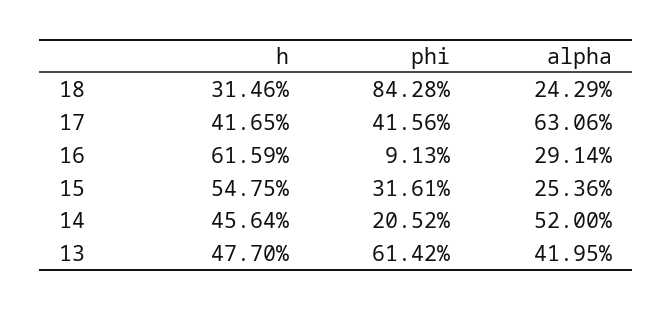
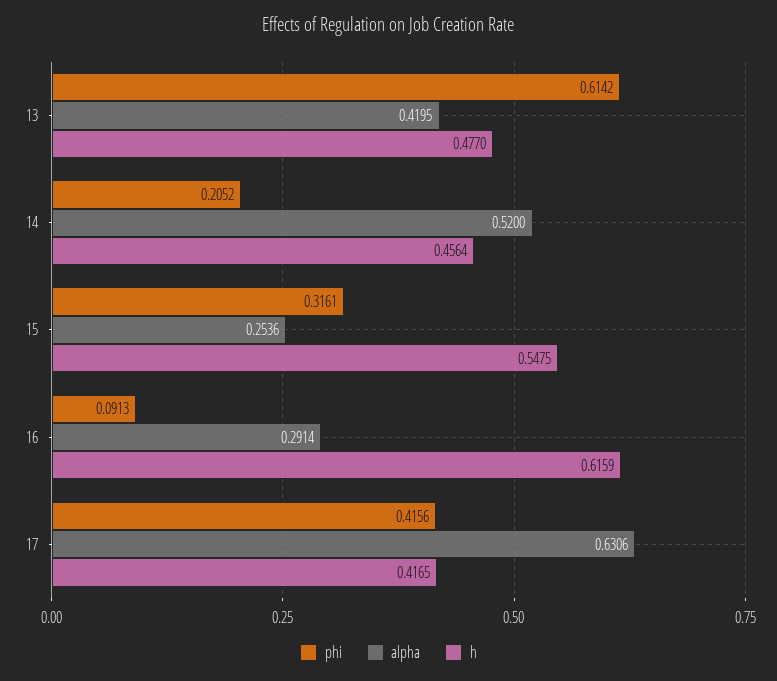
h, 18: 0.3146 -> none
phi, 18: 0.8428 -> none
alpha, 18: 0.2429 -> none

